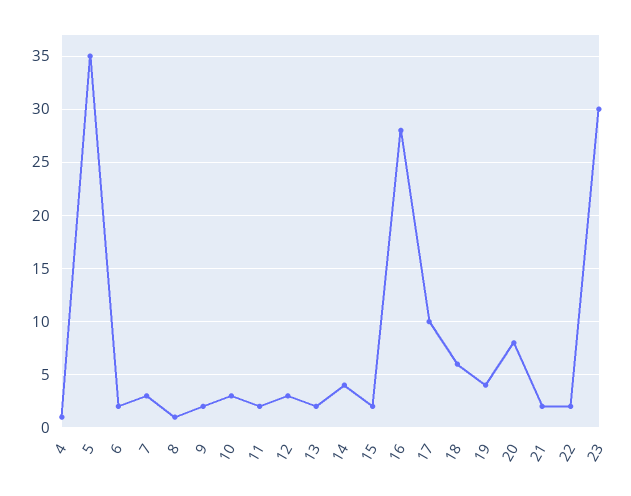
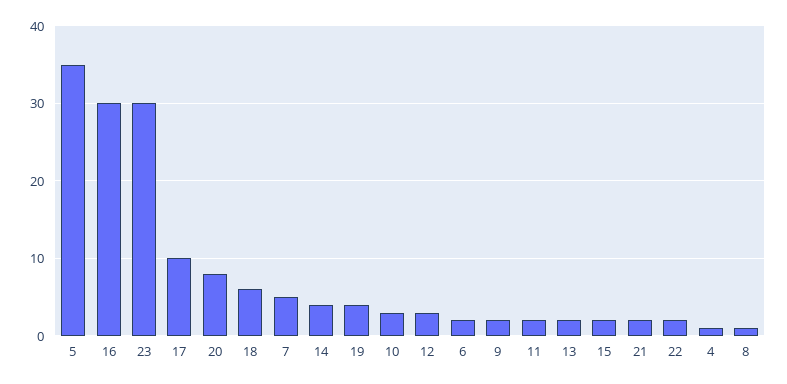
7: 3 -> 5
16: 28 -> 30

